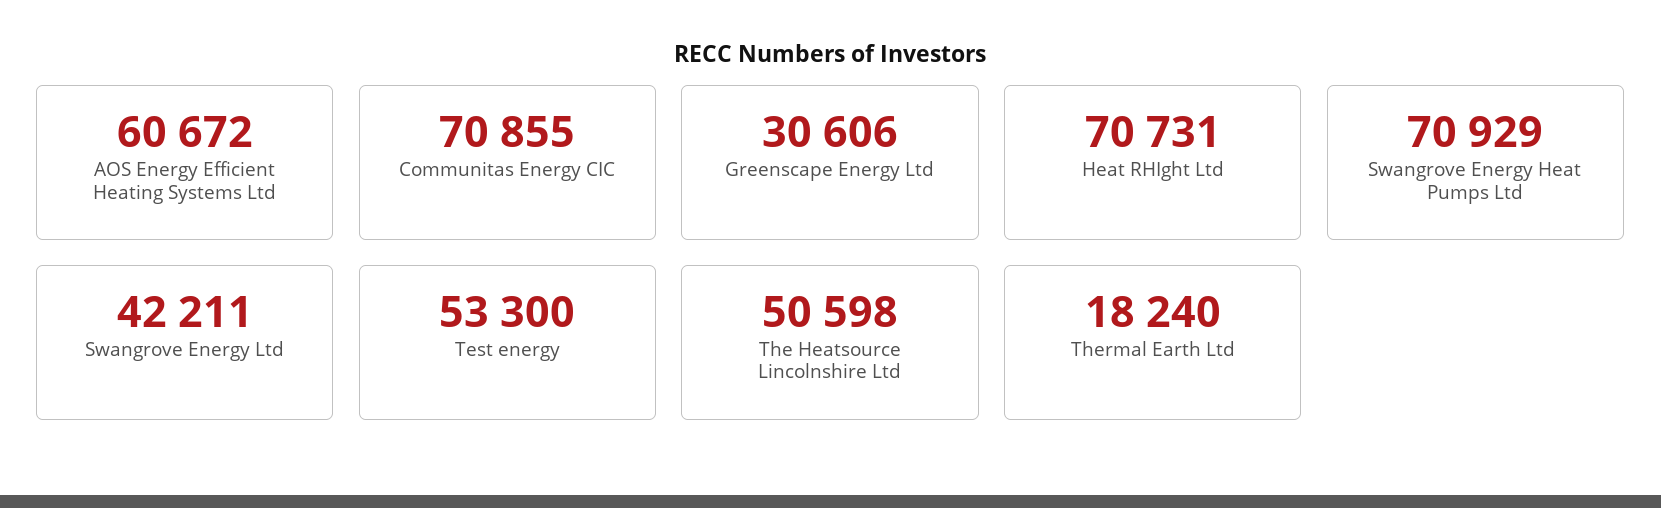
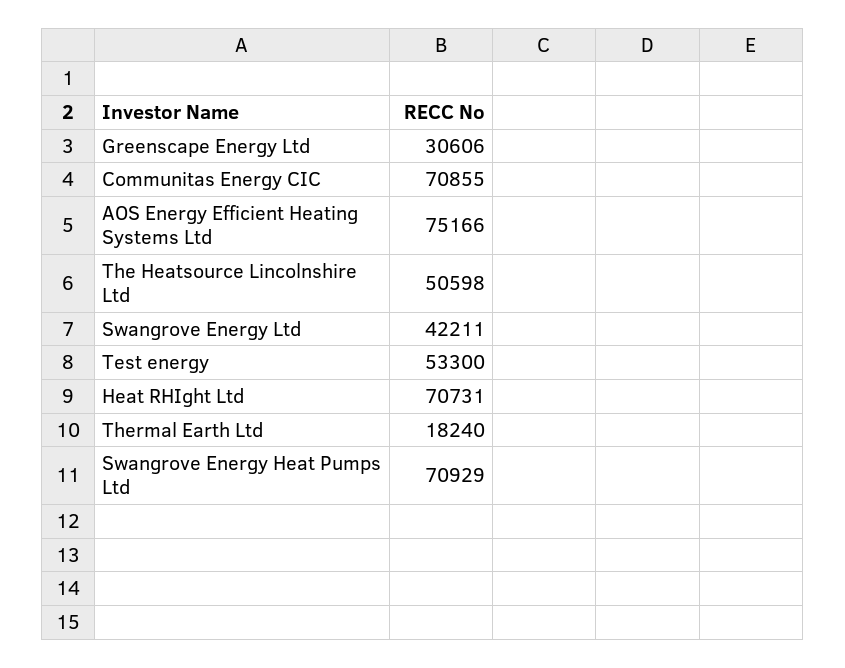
AOS Energy Efficient Heating Systems Ltd: 60672 -> 75166

